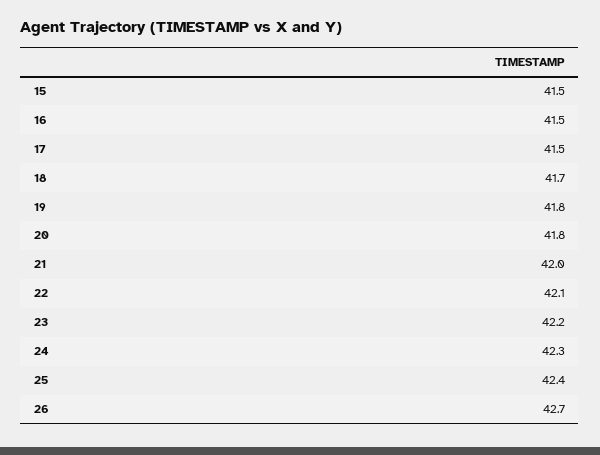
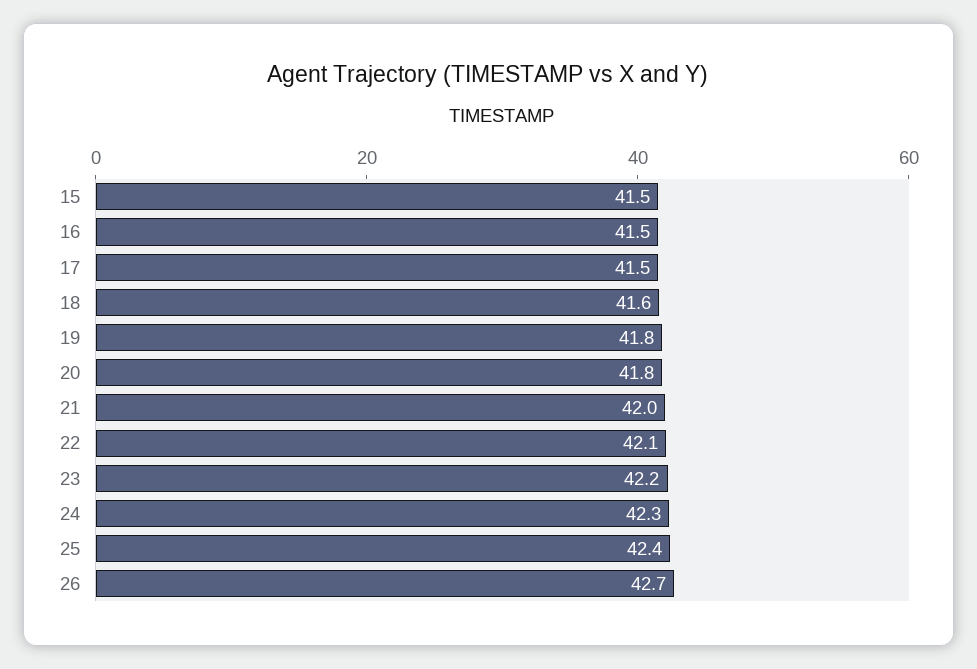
18: 41.7 -> 41.6

